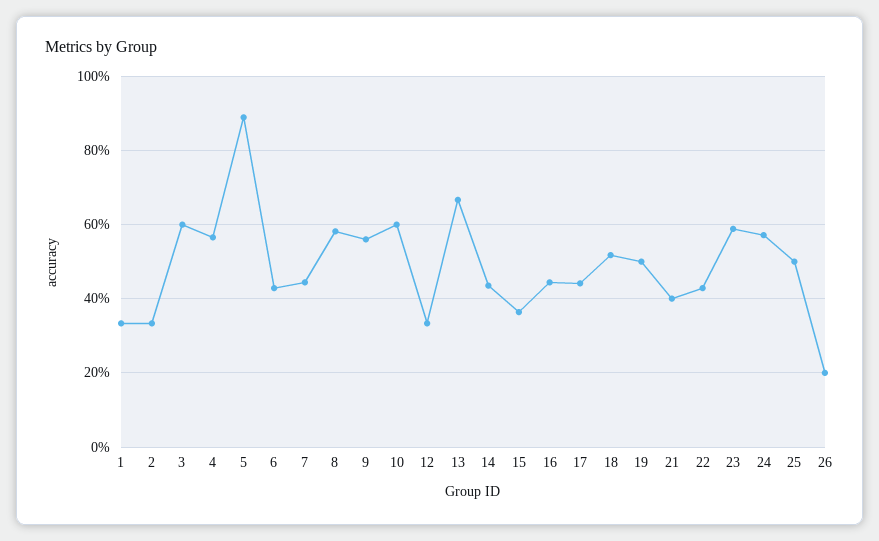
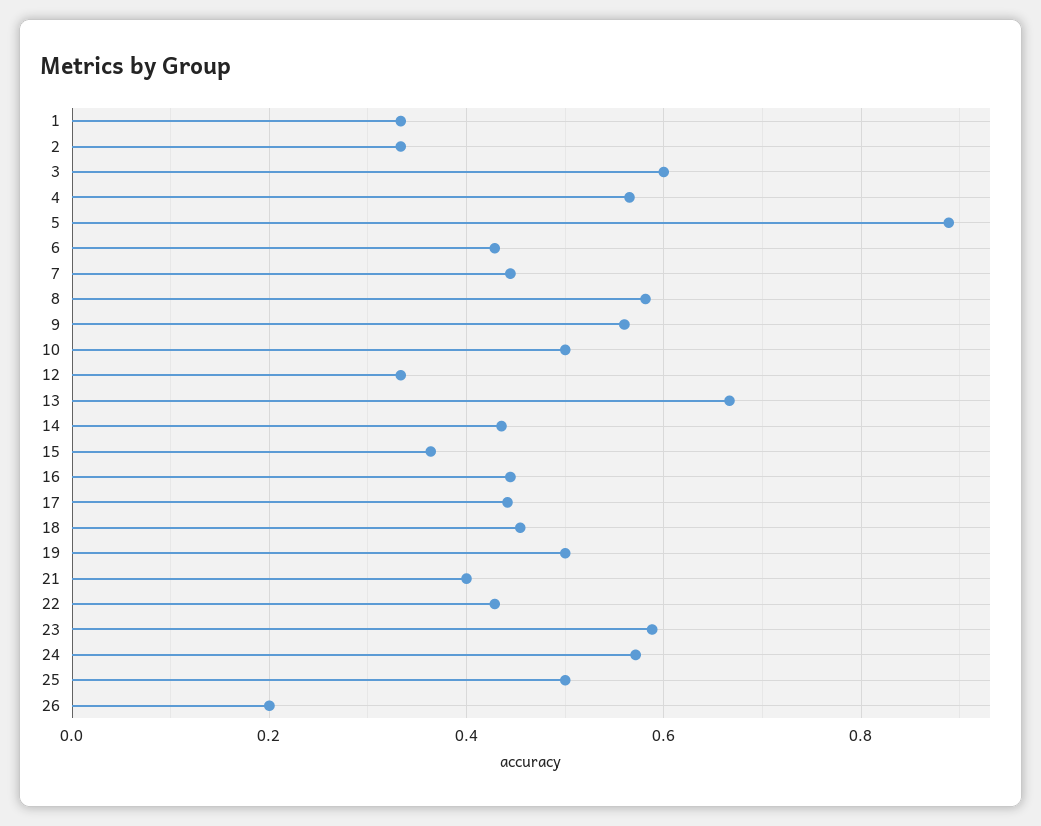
10: 0.6 -> 0.5
18: 0.52 -> 0.46

